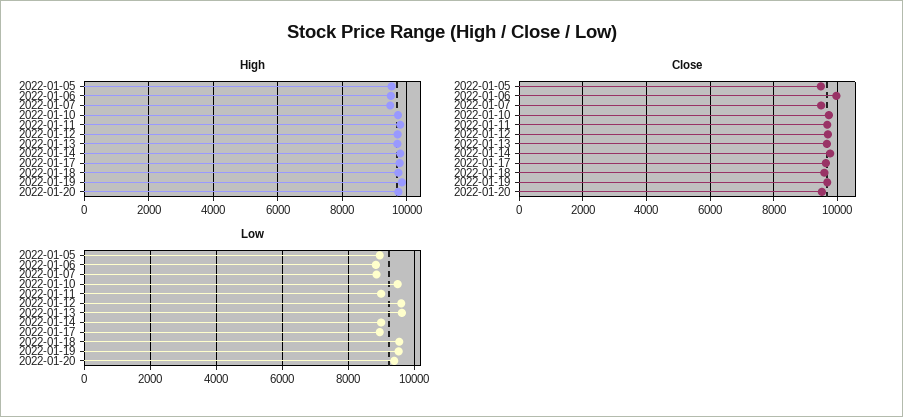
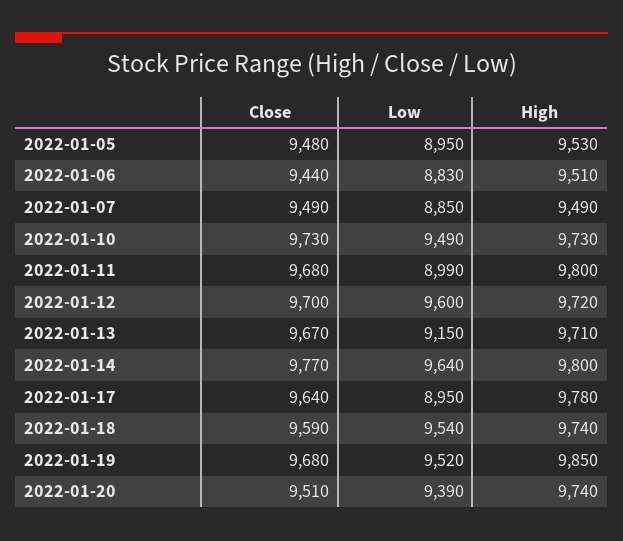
Close, 2022-01-06: 10000 -> 9440
Low, 2022-01-13: 9600 -> 9150
Low, 2022-01-14: 9000 -> 9640

